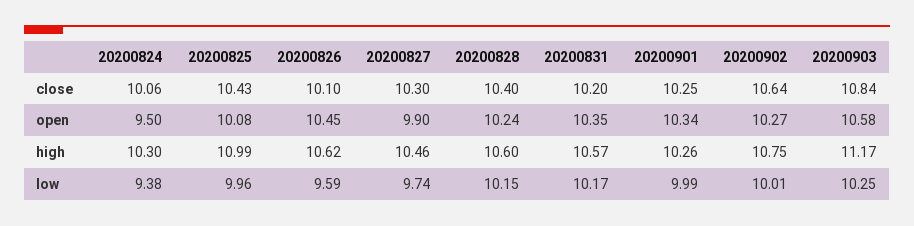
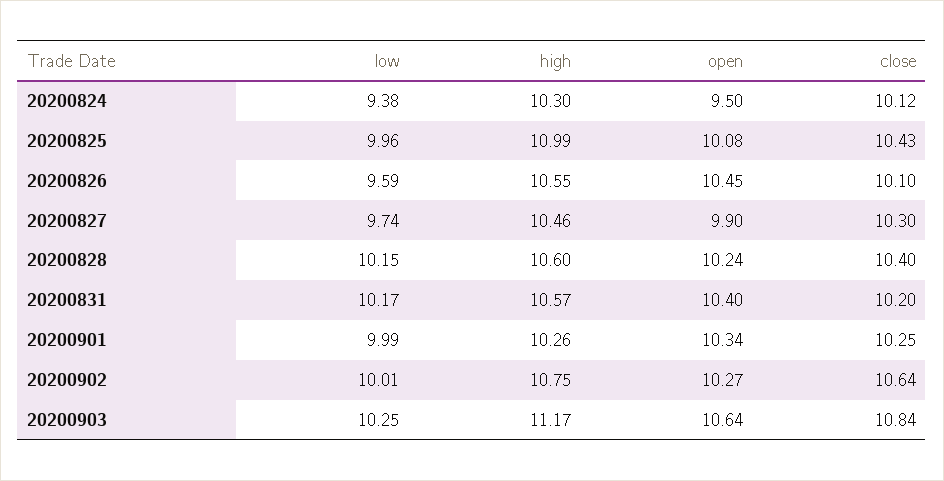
20200824, close: 10.06 -> 10.12
20200831, open: 10.35 -> 10.4
20200903, open: 10.58 -> 10.64
20200826, high: 10.62 -> 10.55

